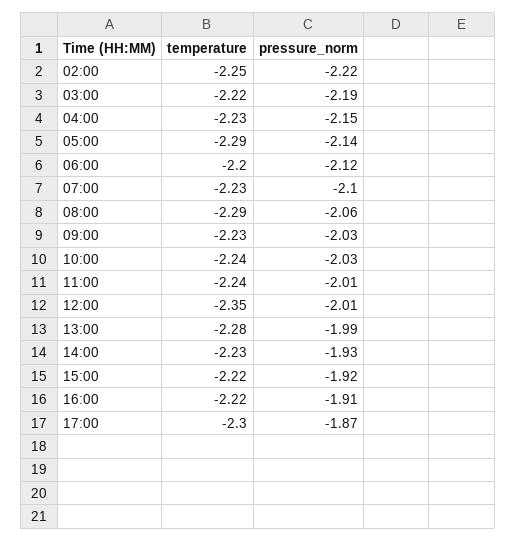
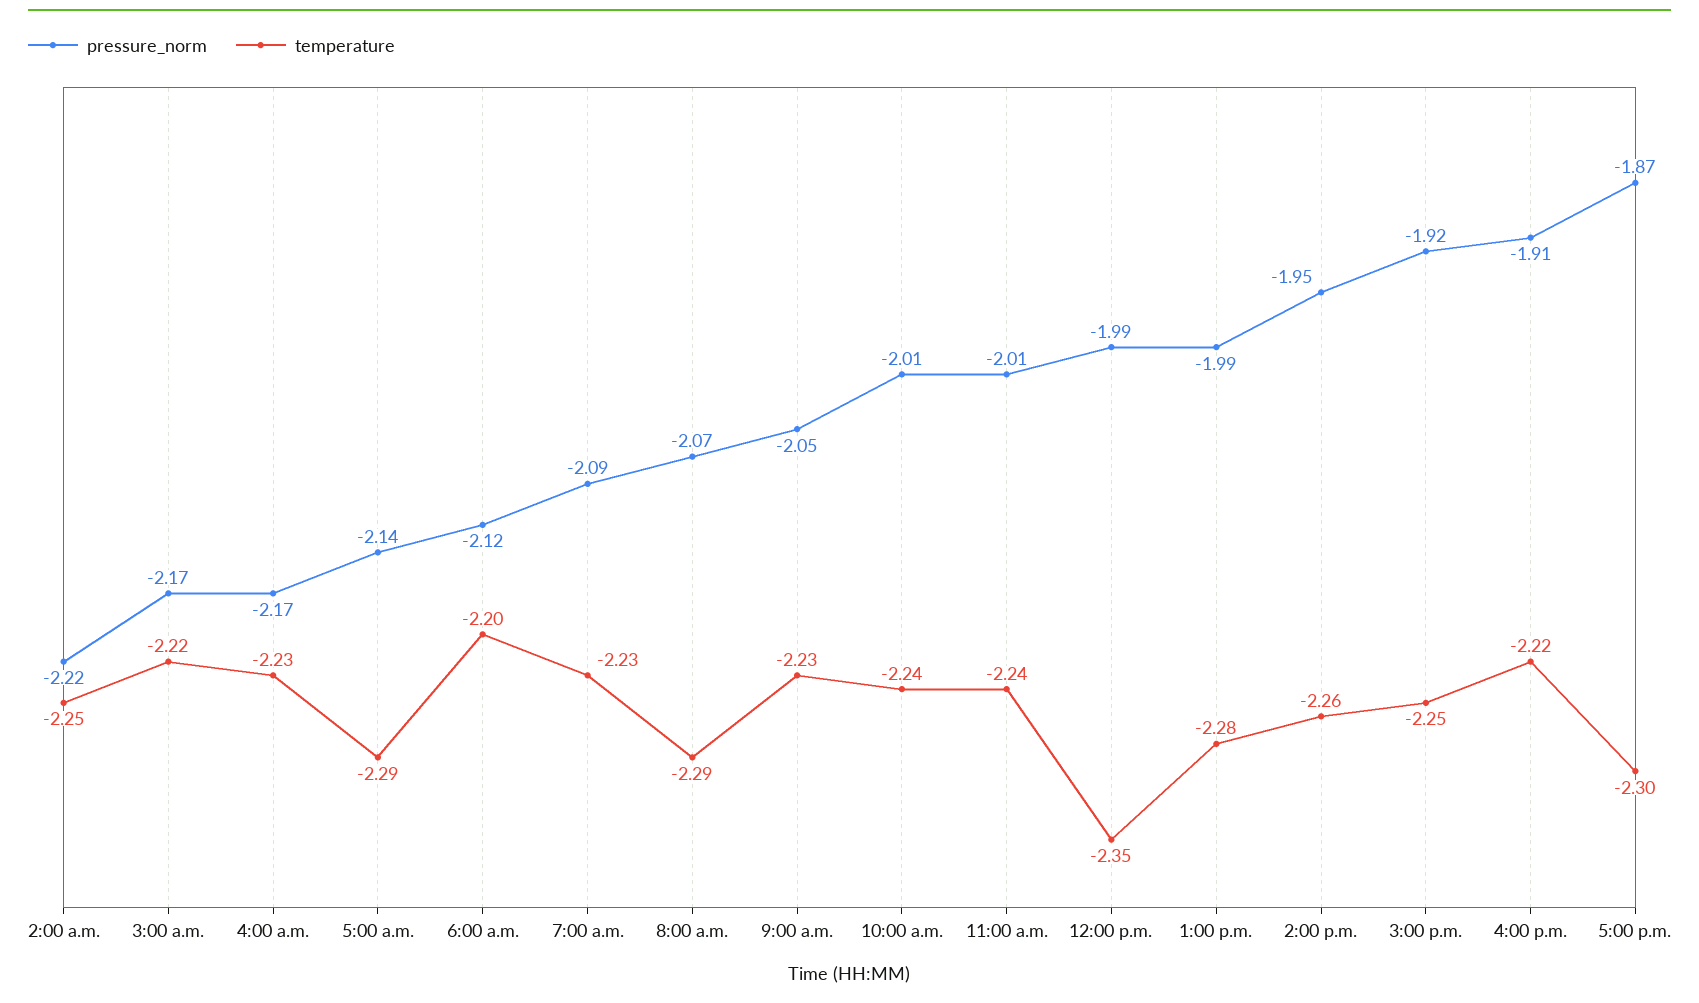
pressure_norm, 03:00: -2.19 -> -2.17
pressure_norm, 04:00: -2.15 -> -2.17
pressure_norm, 07:00: -2.1 -> -2.09
pressure_norm, 08:00: -2.06 -> -2.07
pressure_norm, 09:00: -2.03 -> -2.05
pressure_norm, 10:00: -2.03 -> -2.01
pressure_norm, 12:00: -2.01 -> -1.99
temperature, 14:00: -2.23 -> -2.26
pressure_norm, 14:00: -1.93 -> -1.95
temperature, 15:00: -2.22 -> -2.25

